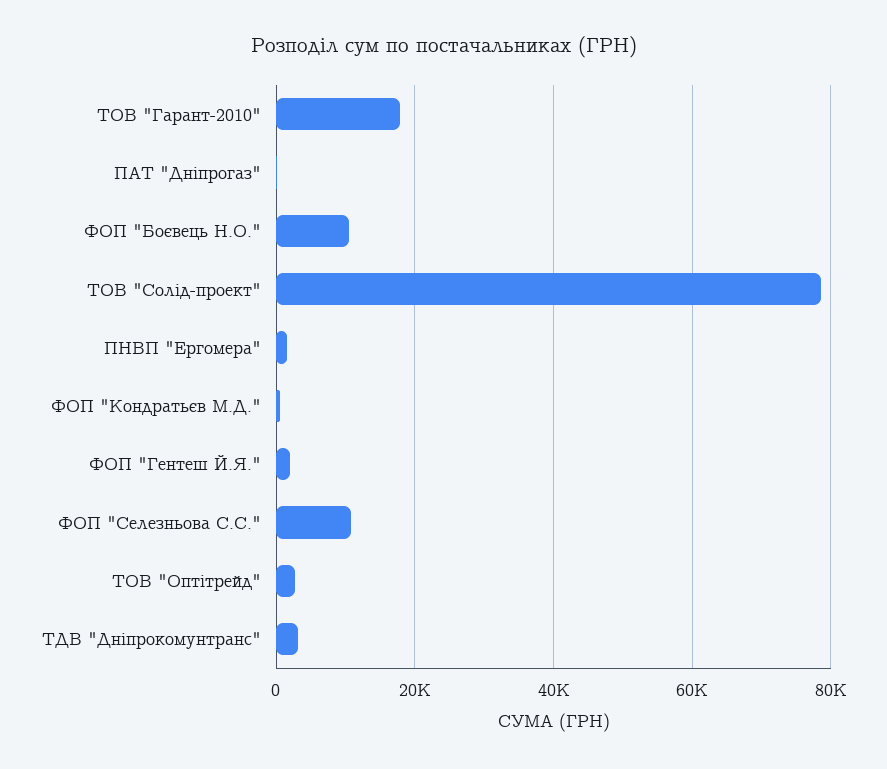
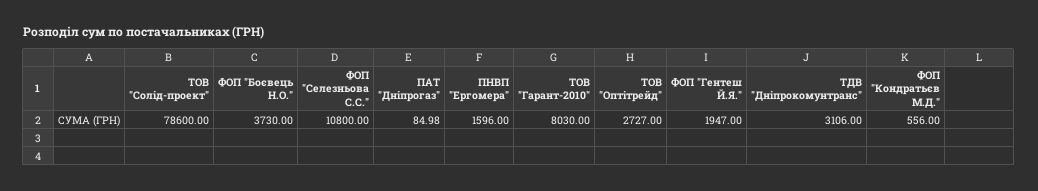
ТОВ "Гарант-2010": 18000 -> 8030
ФОП "Боєвець Н.О.": 10000 -> 3730

